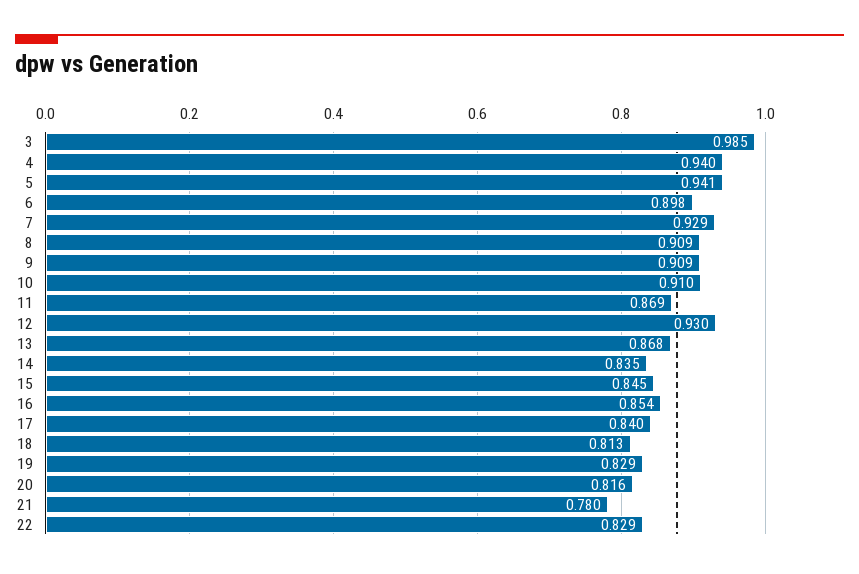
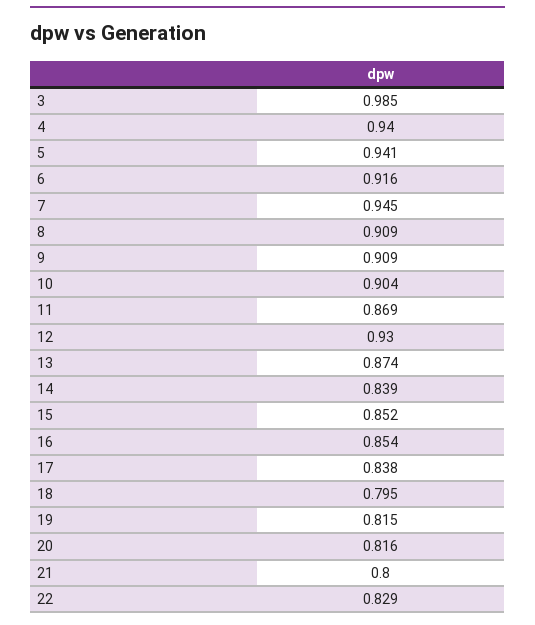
6: 0.898 -> 0.916
7: 0.929 -> 0.945
10: 0.91 -> 0.904
13: 0.868 -> 0.874
14: 0.835 -> 0.839
15: 0.845 -> 0.852
17: 0.84 -> 0.838
18: 0.813 -> 0.795
19: 0.829 -> 0.815
21: 0.78 -> 0.8

